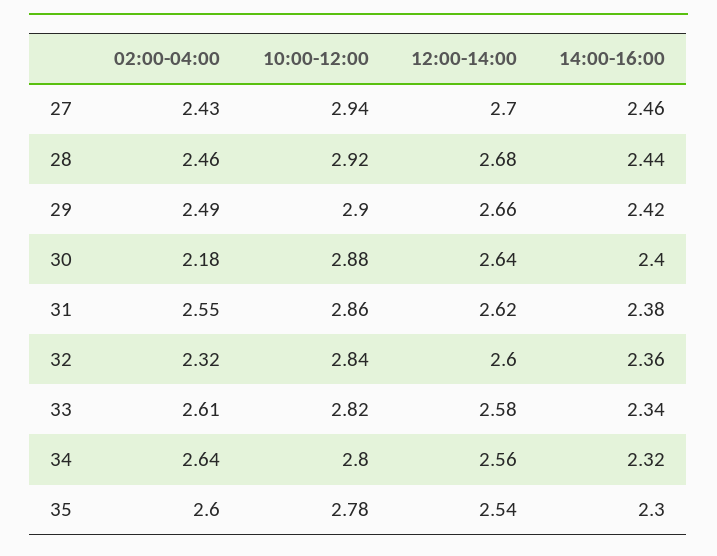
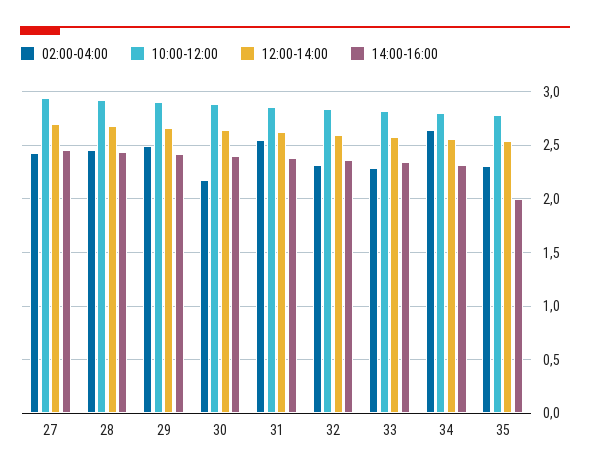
02:00-04:00, 33: 2.61 -> 2.3
02:00-04:00, 35: 2.6 -> 2.3
14:00-16:00, 35: 2.3 -> 2

